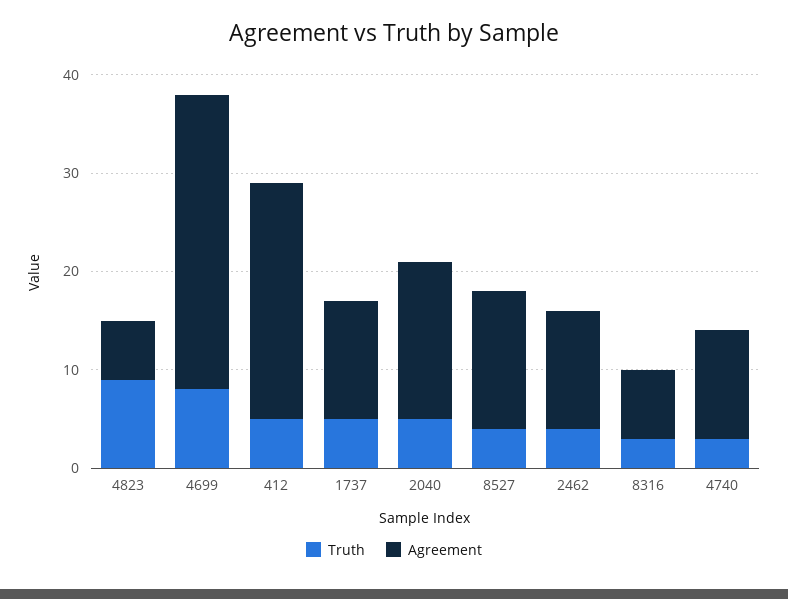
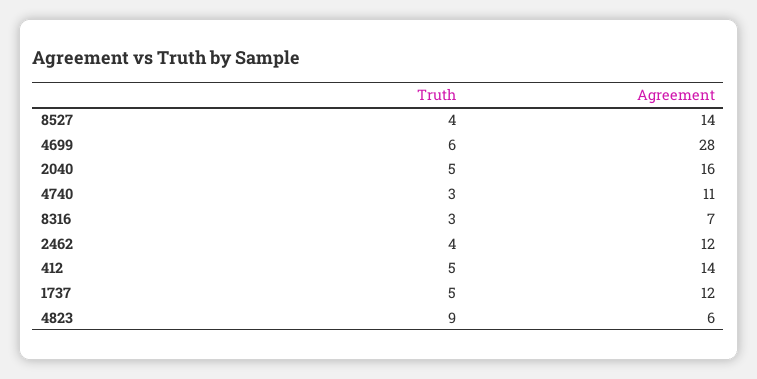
Truth, 4699: 8 -> 6
Agreement, 4699: 30 -> 28
Agreement, 412: 24 -> 14

